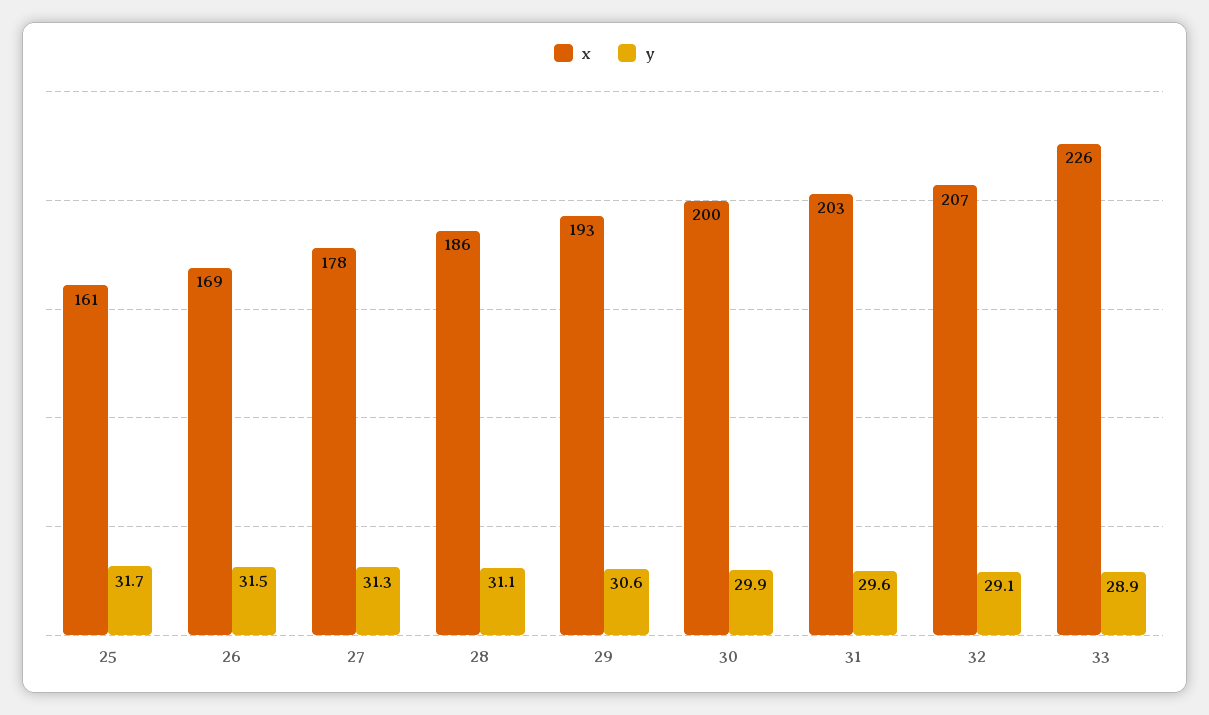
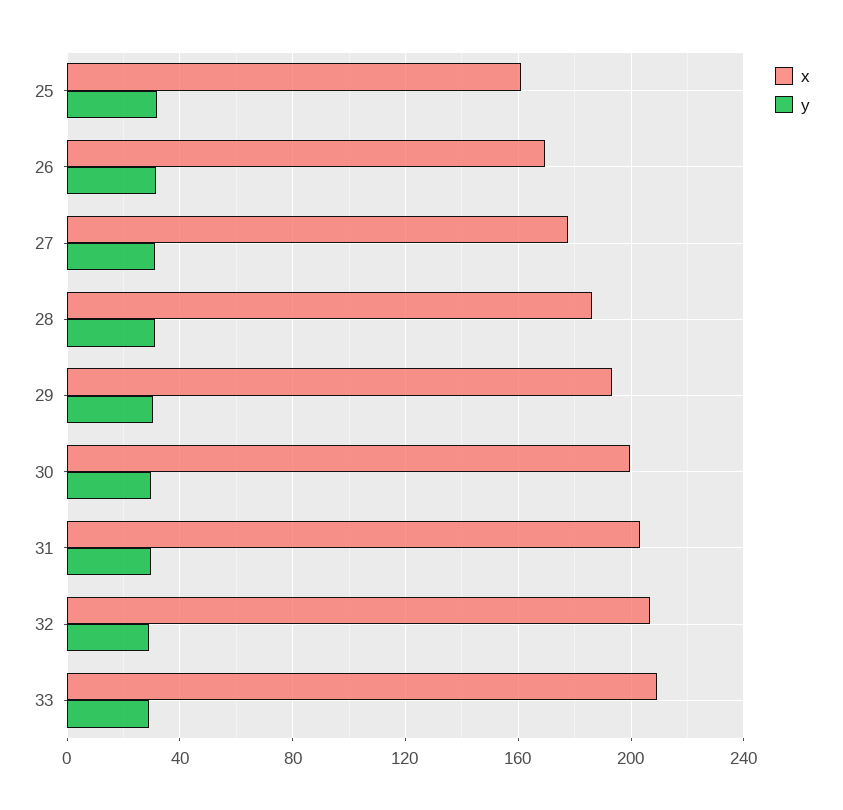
x, 33: 226 -> 210

